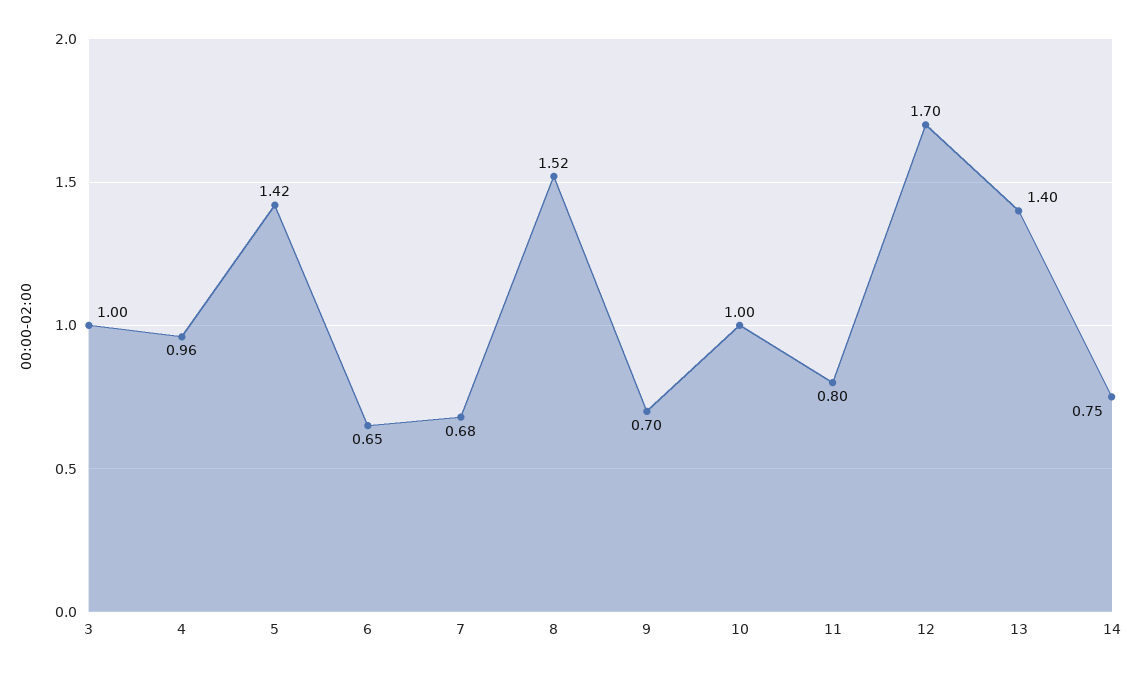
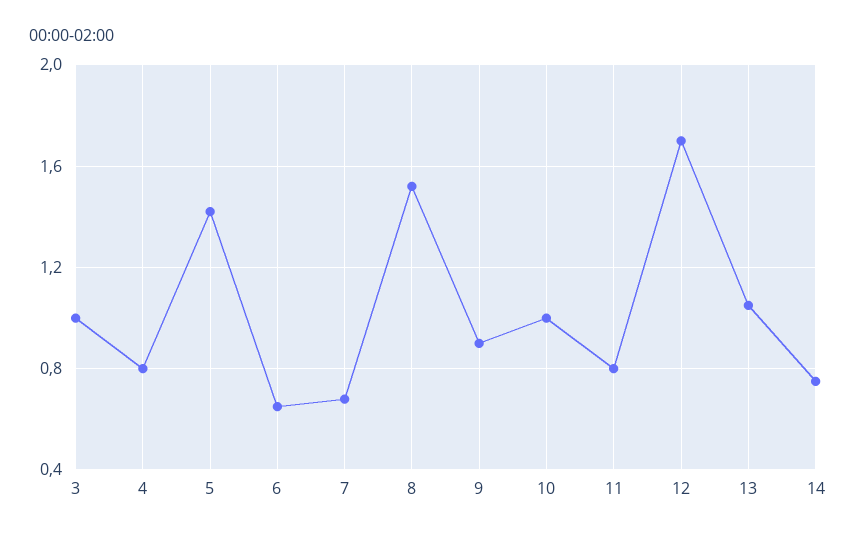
4: 0.96 -> 0.8
9: 0.7 -> 0.9
13: 1.4 -> 1.05

